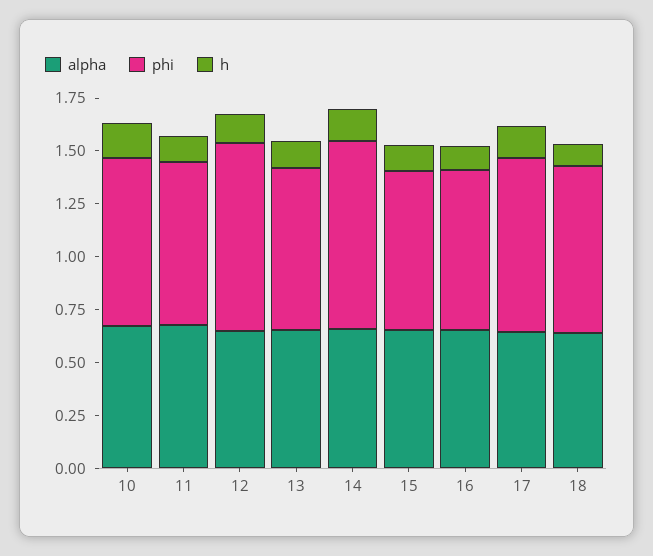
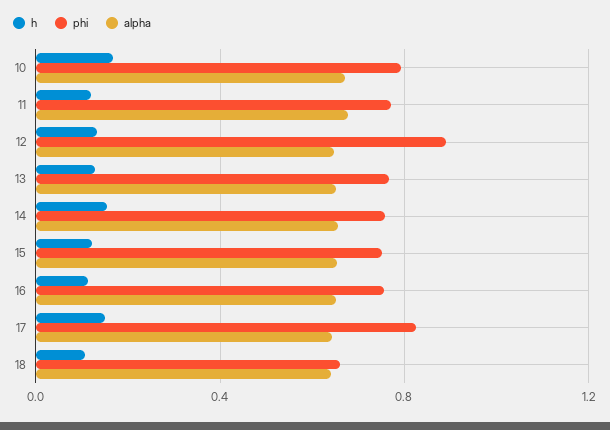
phi, 14: 0.9 -> 0.75
phi, 18: 0.8 -> 0.65

